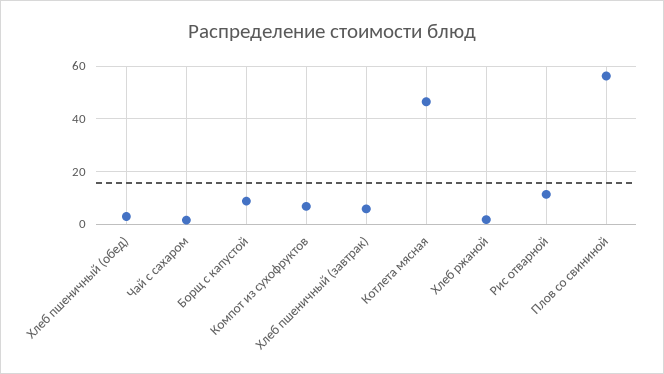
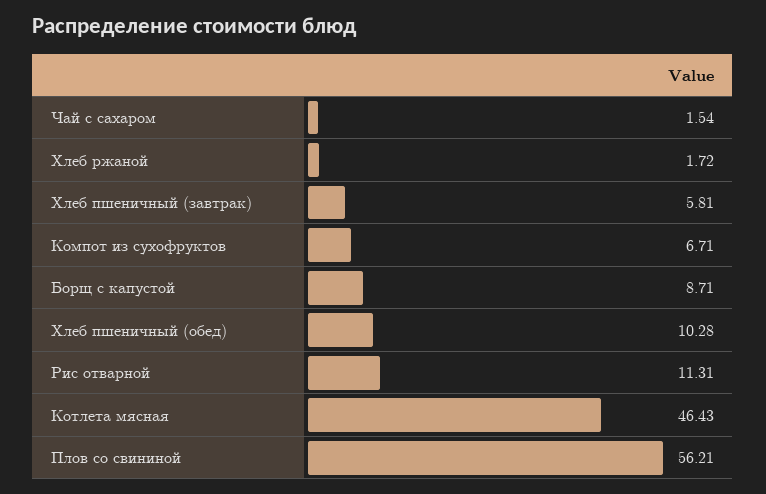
Хлеб пшеничный (обед): 2.5 -> 10.28

